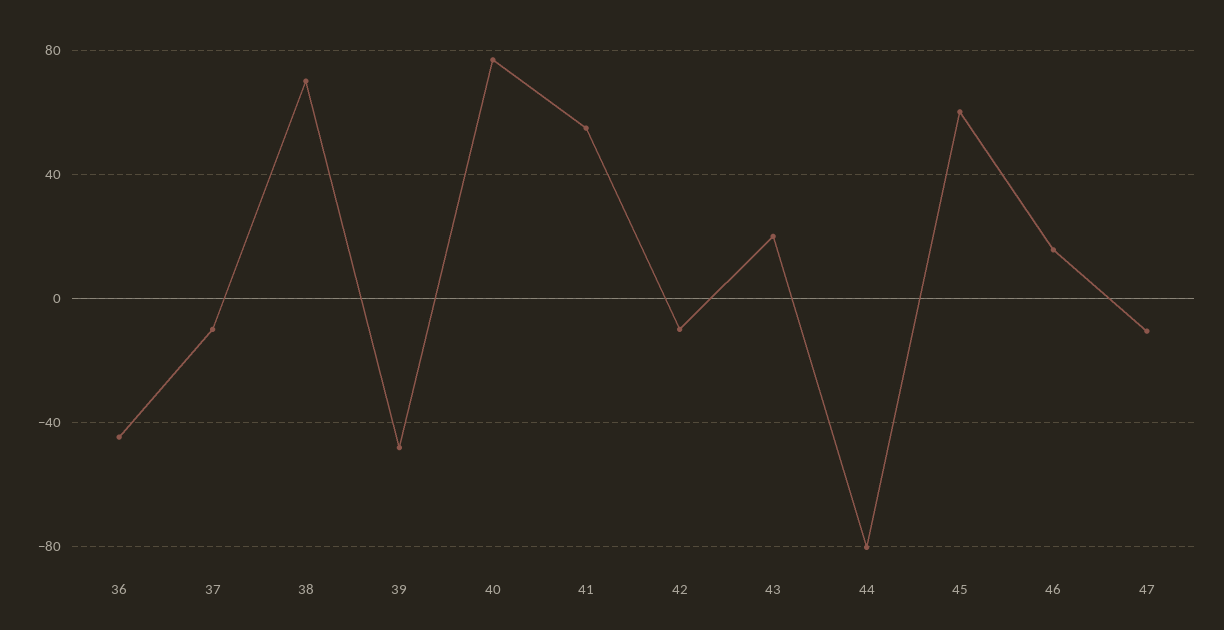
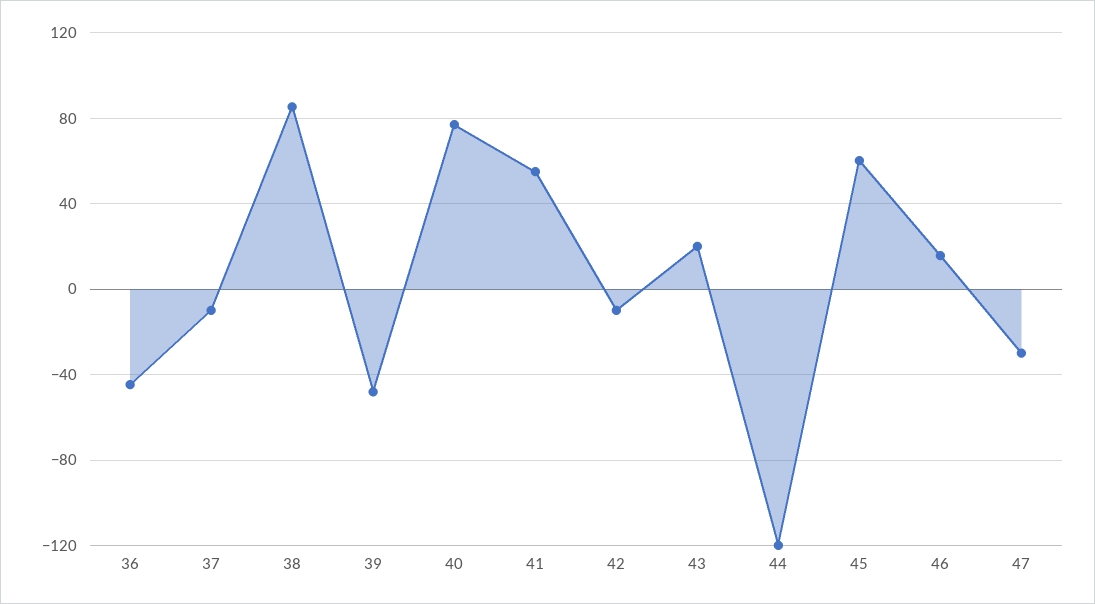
38: 70 -> 85
44: -80 -> -120
47: -10 -> -30

